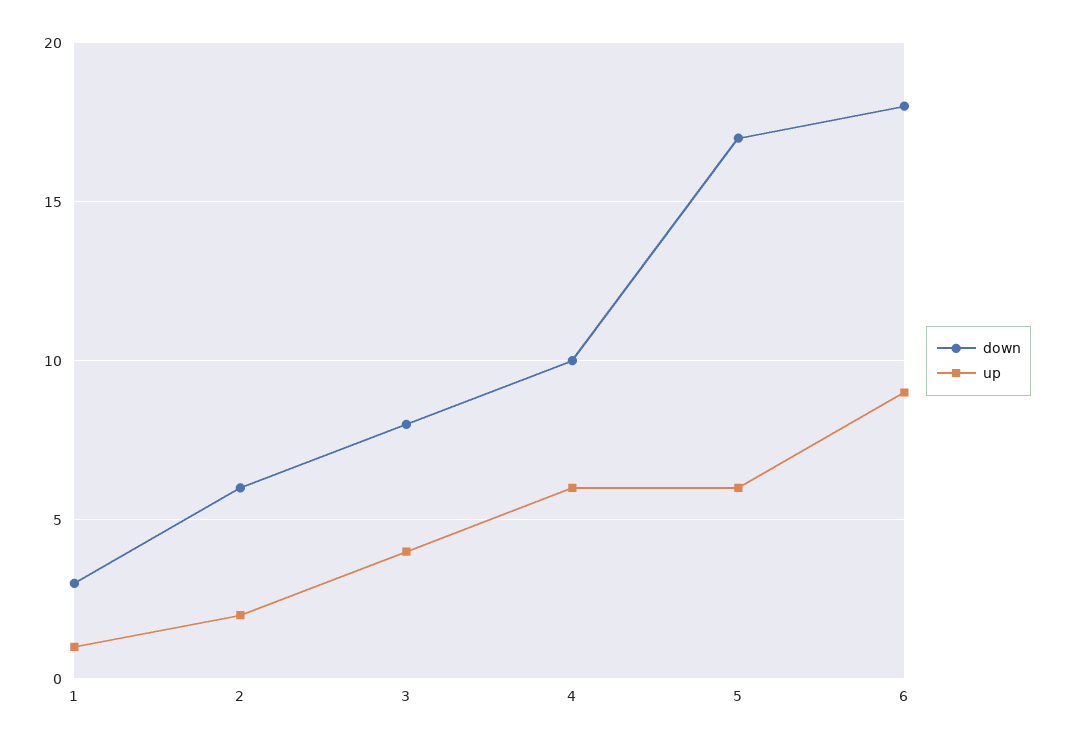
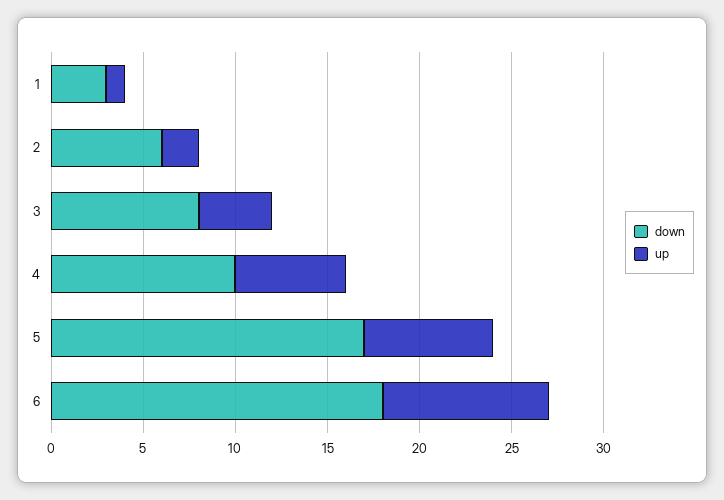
up, 5: 6 -> 7

